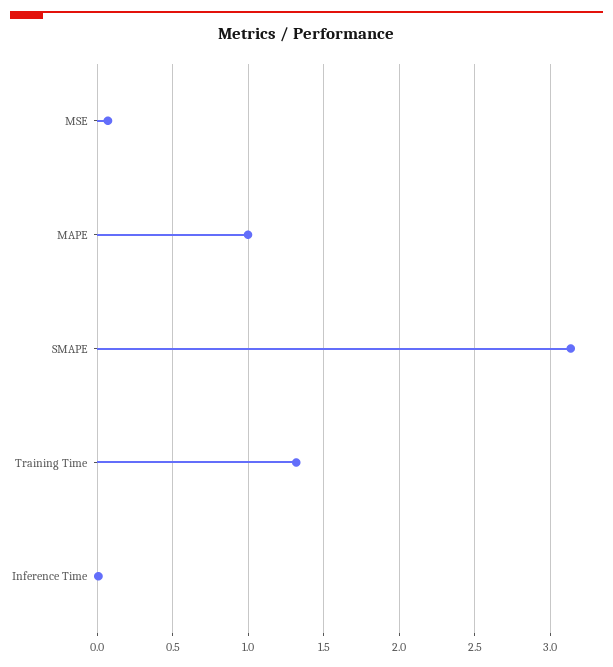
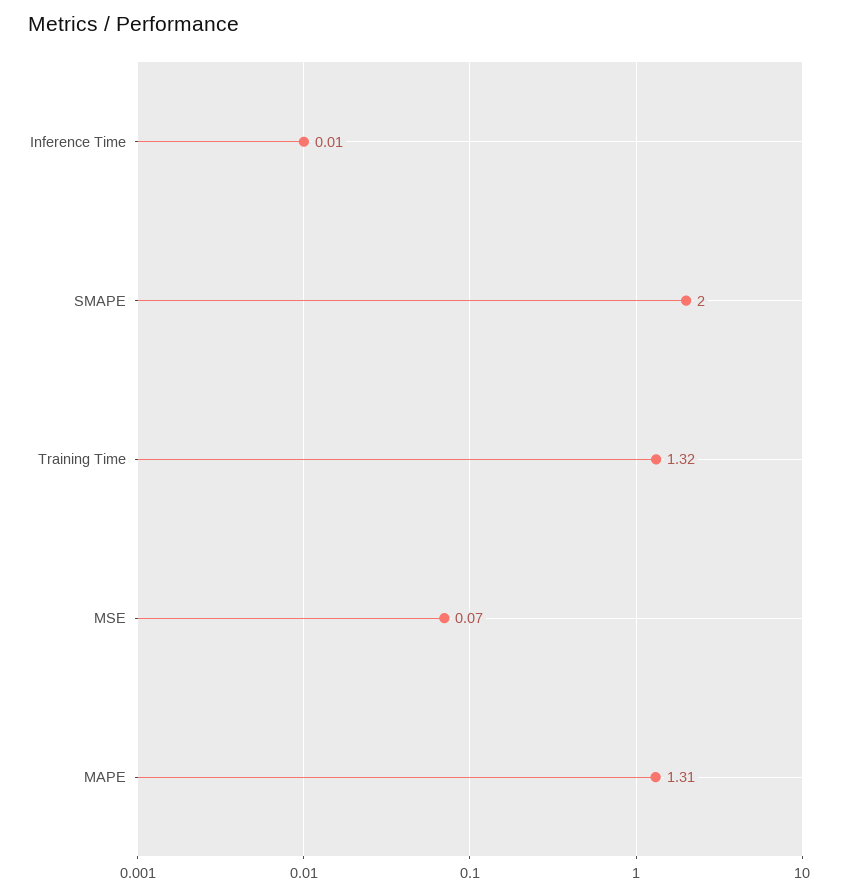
MAPE: 1 -> 1.31
SMAPE: 3.15 -> 2

